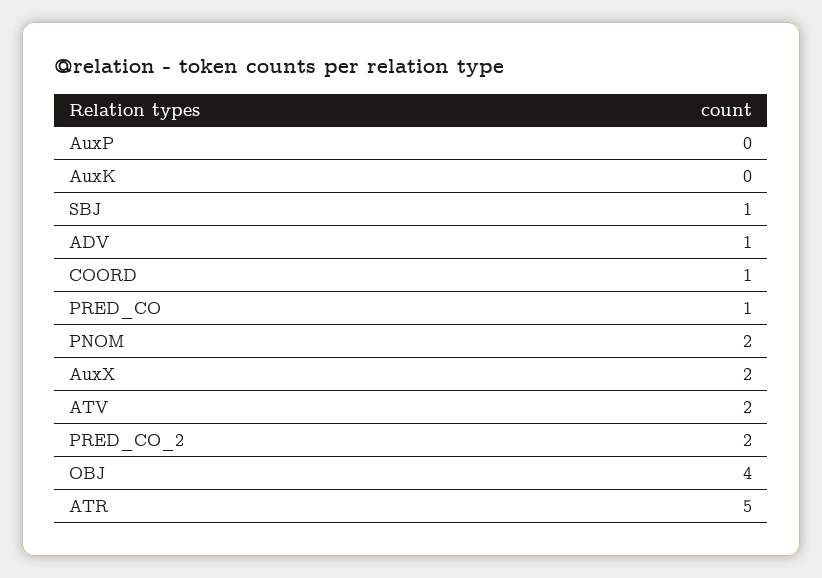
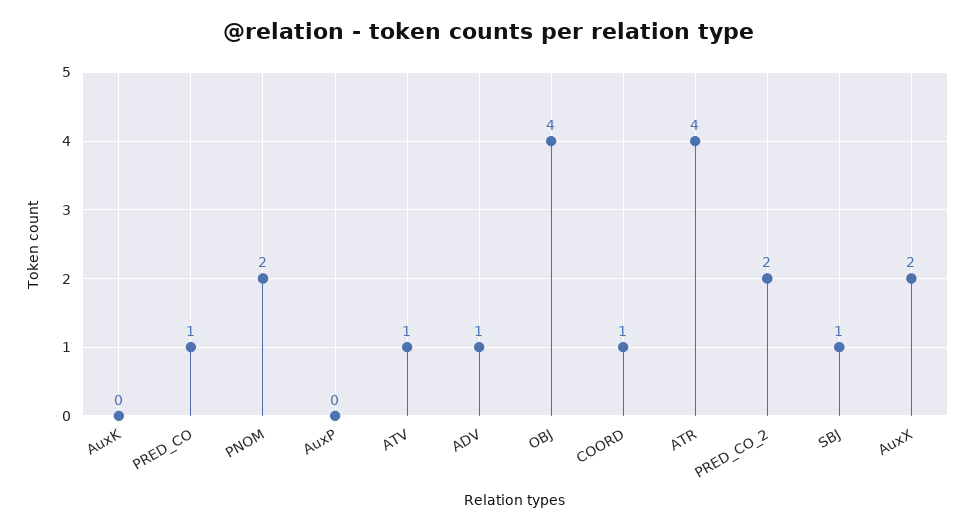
ATV: 2 -> 1
ATR: 5 -> 4

